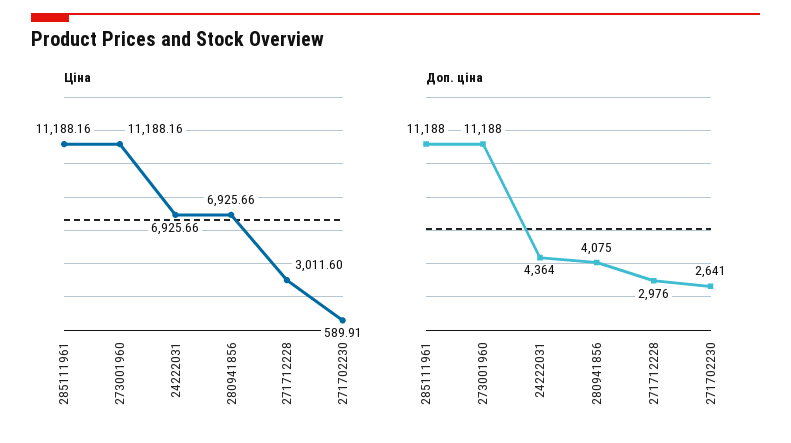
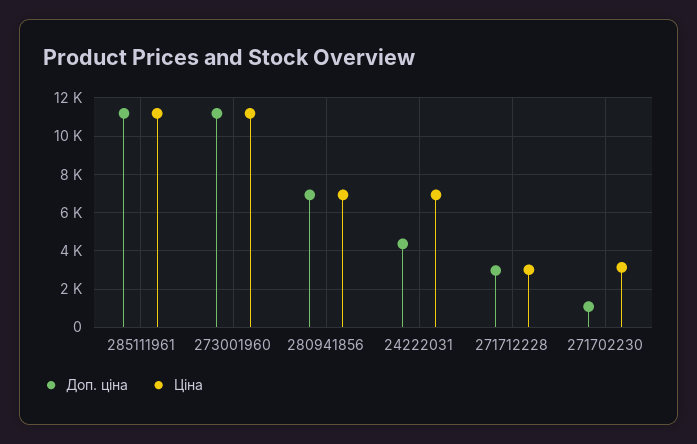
Ціна, 271702230: 589.91 -> 3000
Доп. ціна, 280941856: 4075 -> 7000
Доп. ціна, 271702230: 2641 -> 1000

